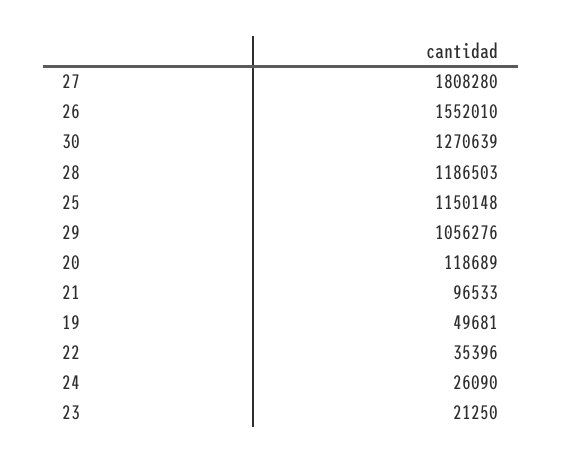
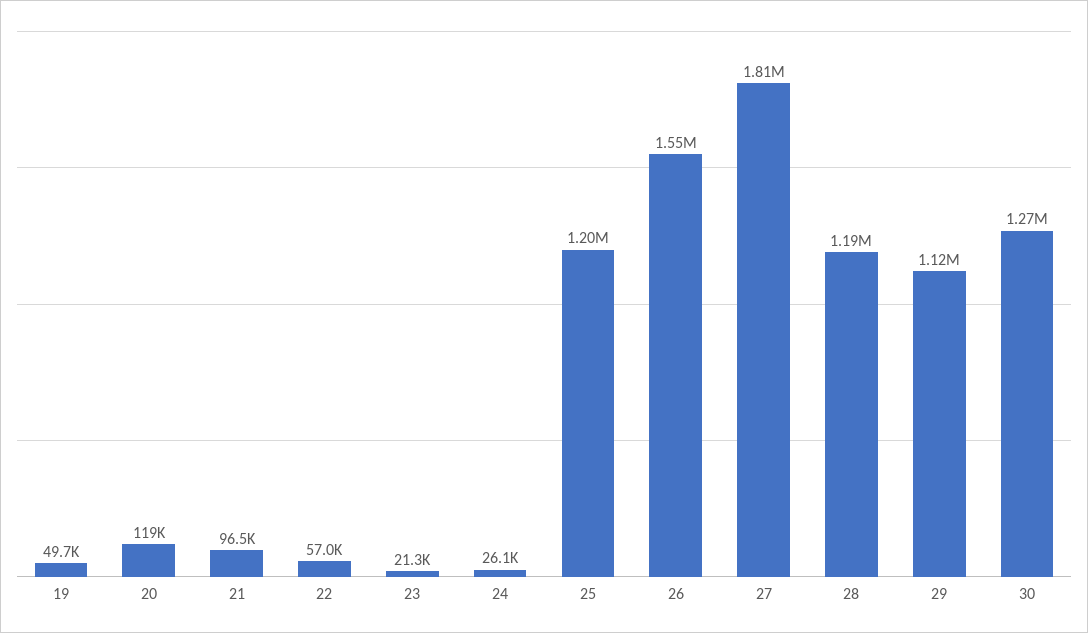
25: 1150148 -> 1200000
29: 1056276 -> 1120000
22: 35396 -> 57000

